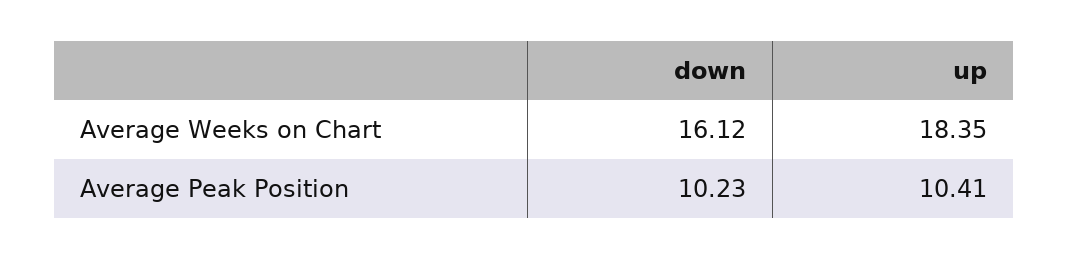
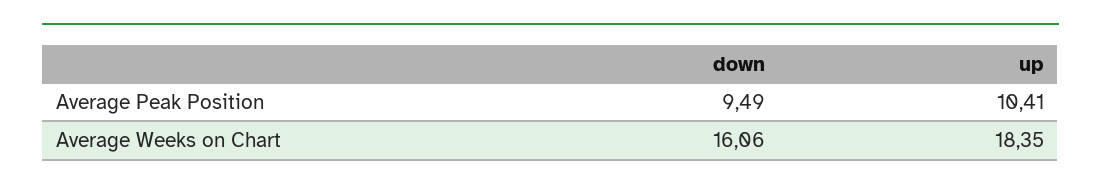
down, Average Weeks on Chart: 16.12 -> 16.06
down, Average Peak Position: 10.23 -> 9.49

